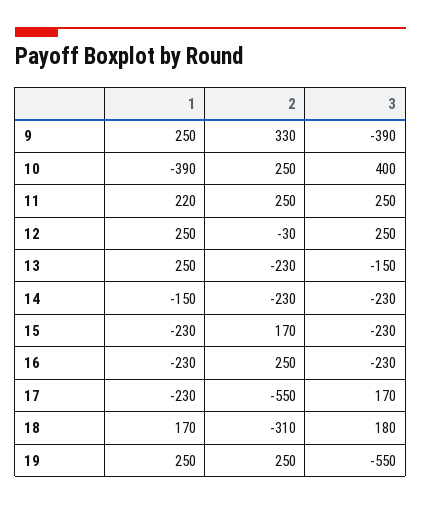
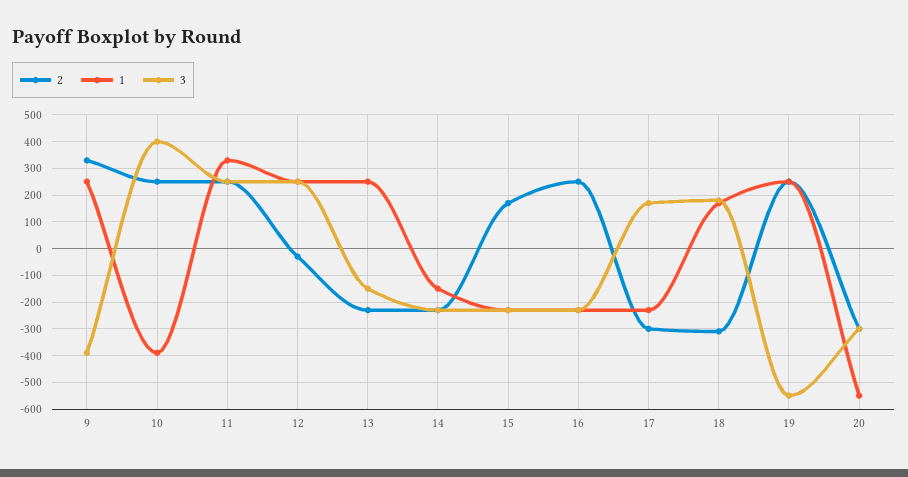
1, 11: 220 -> 325
2, 17: -550 -> -300
2, 20: none -> -300
1, 20: none -> -550
3, 20: none -> -300

